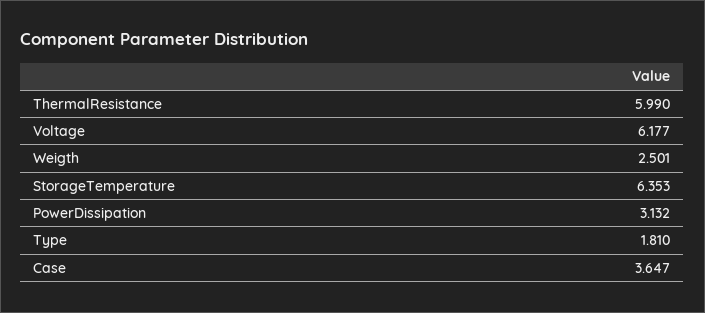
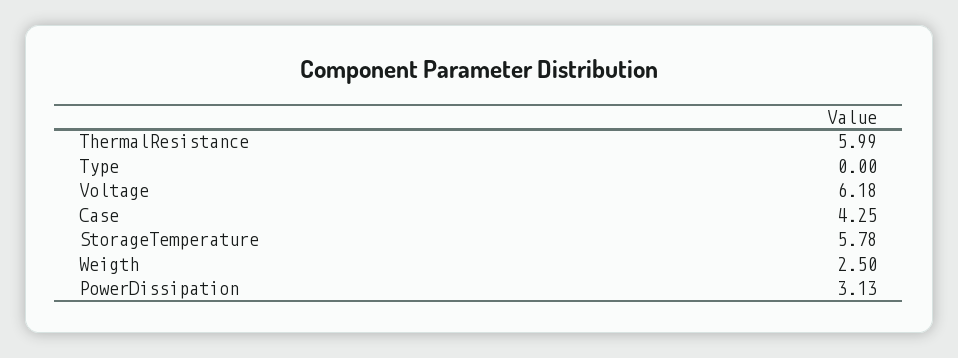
StorageTemperature: 6.353 -> 5.78
Type: 1.81 -> 0
Case: 3.647 -> 4.25

